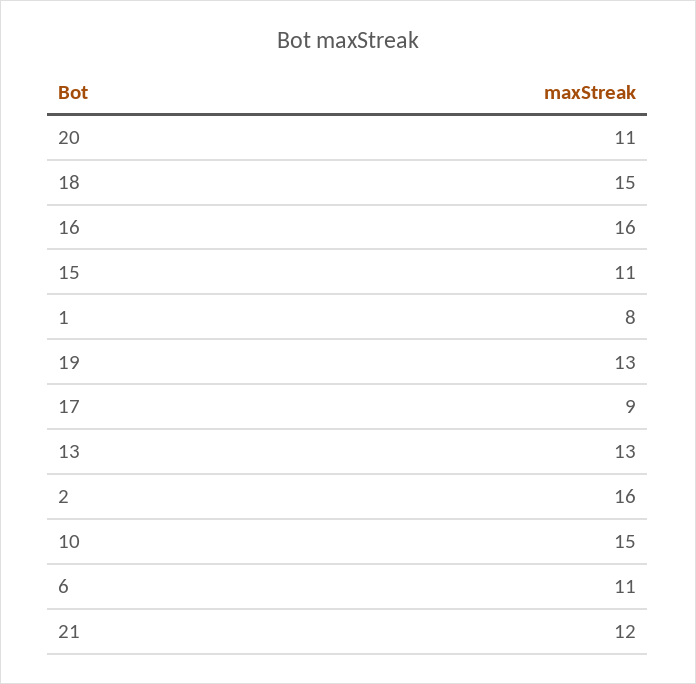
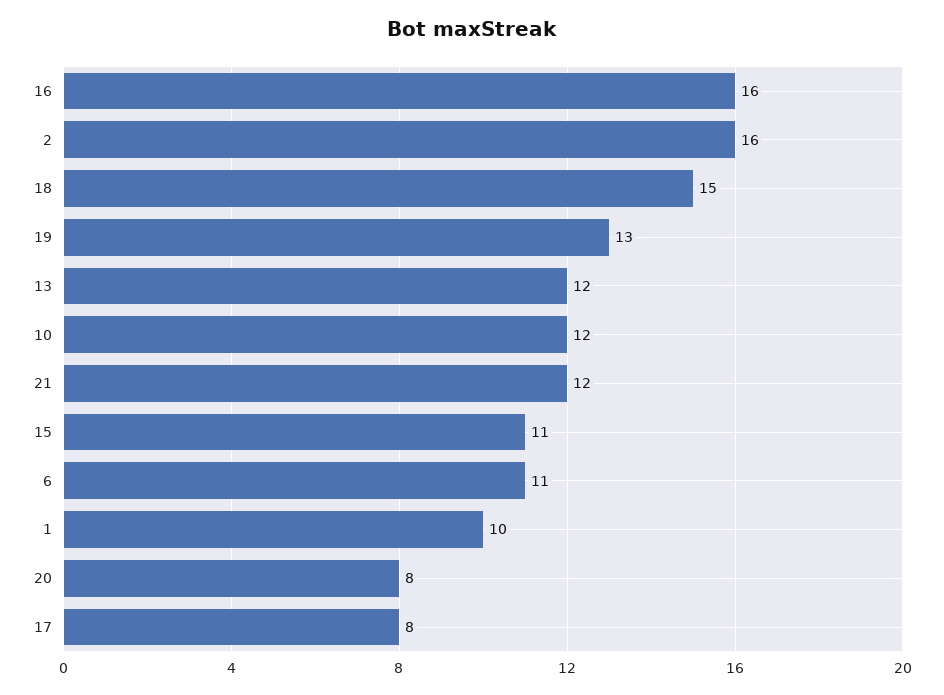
20: 11 -> 8
1: 8 -> 10
17: 9 -> 8
13: 13 -> 12
10: 15 -> 12

